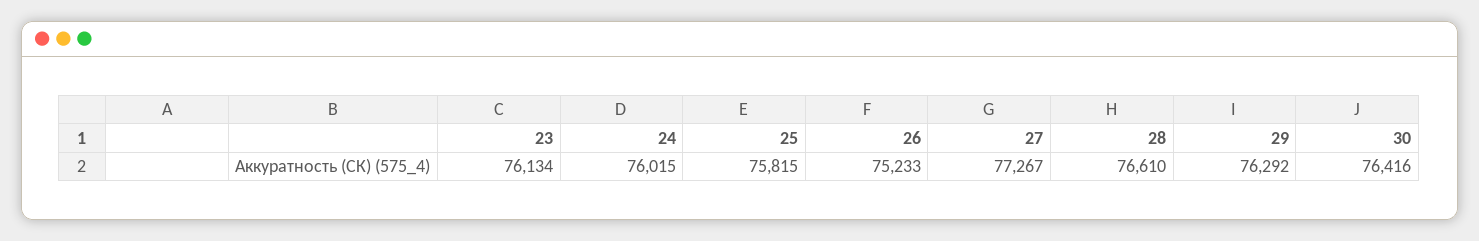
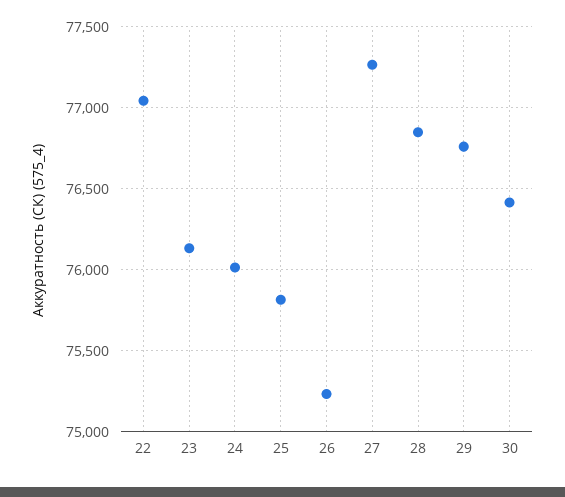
28: 76610 -> 76850
29: 76292 -> 76750
22: none -> 77050

